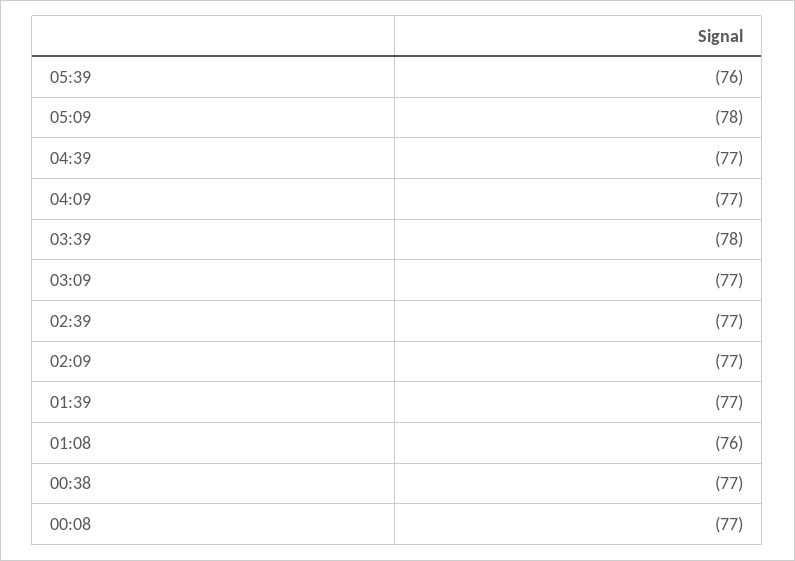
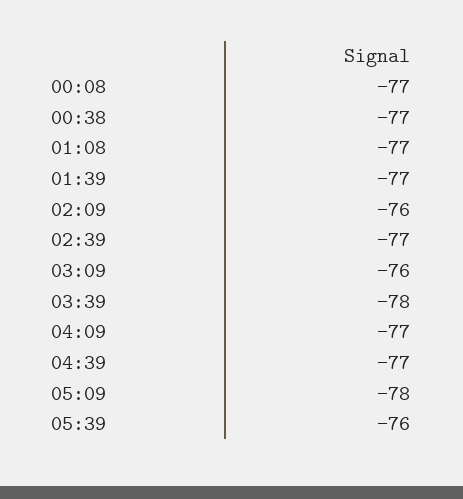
03:09: -77 -> -76
02:09: -77 -> -76
01:08: -76 -> -77

